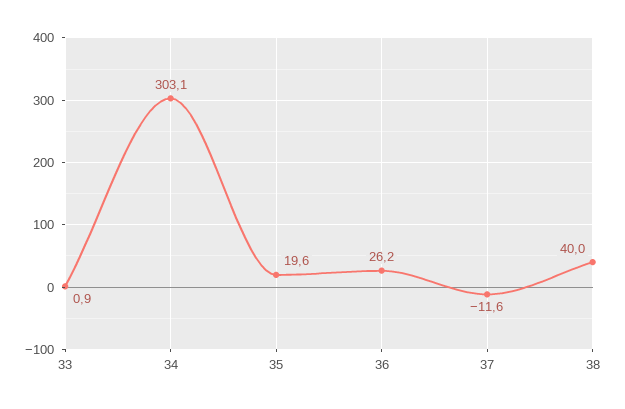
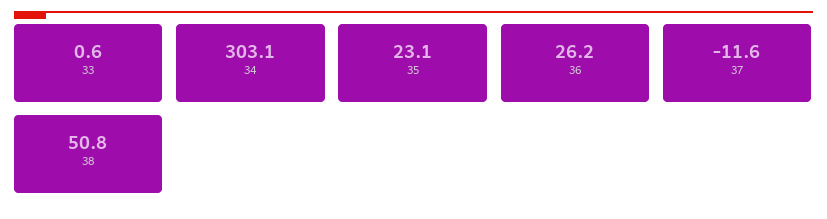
33: 0.9 -> 0.6
35: 19.6 -> 23.1
38: 40 -> 50.8

